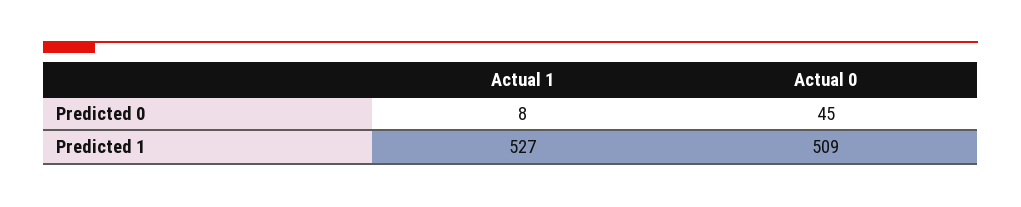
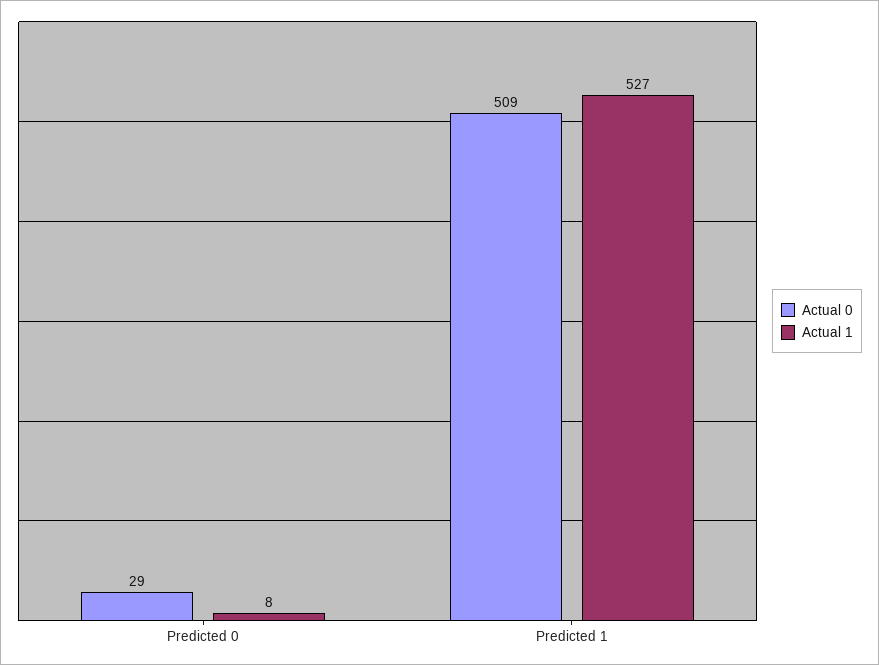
Actual 0, Predicted 0: 45 -> 29

